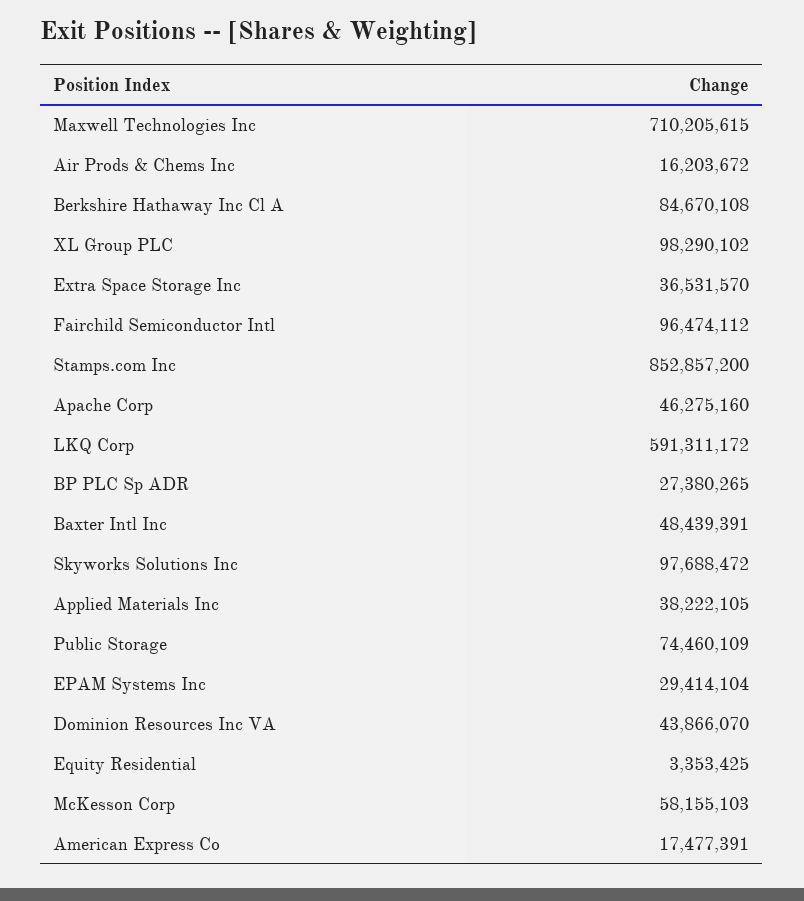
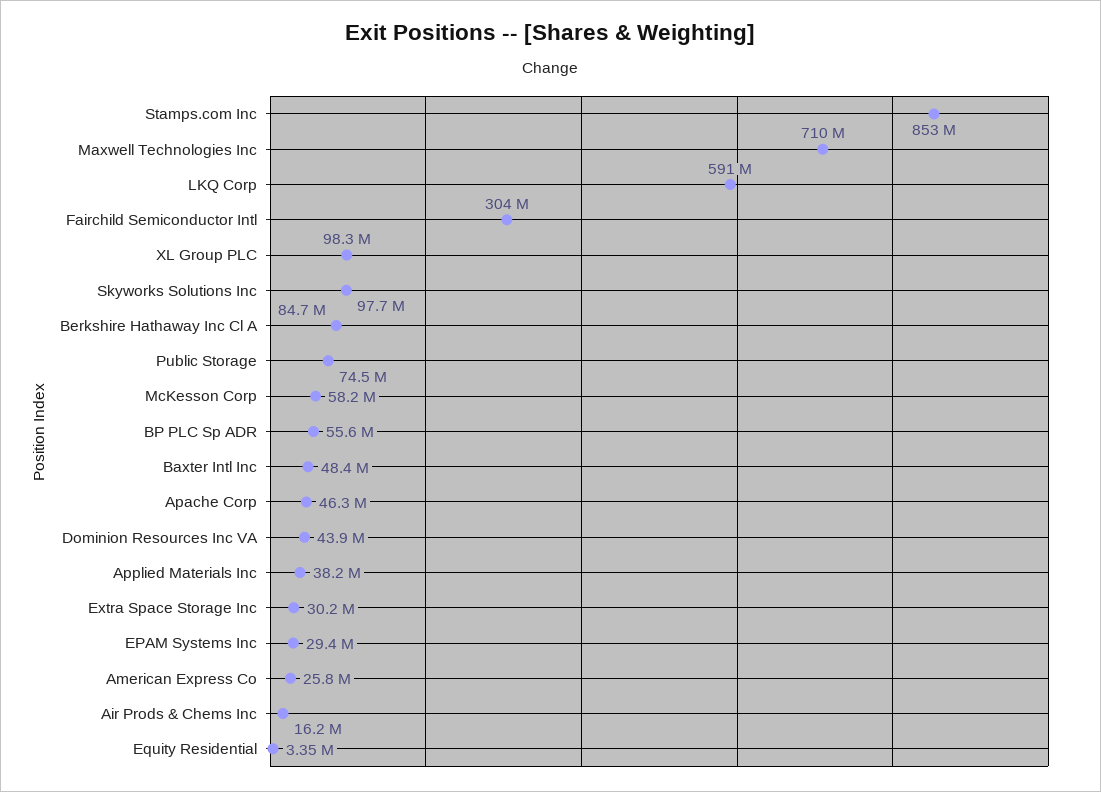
Extra Space Storage Inc: 36531570 -> 30200000
Fairchild Semiconductor Intl: 96474112 -> 304000000
BP PLC Sp ADR: 27380265 -> 55600000
American Express Co: 17477391 -> 25800000

